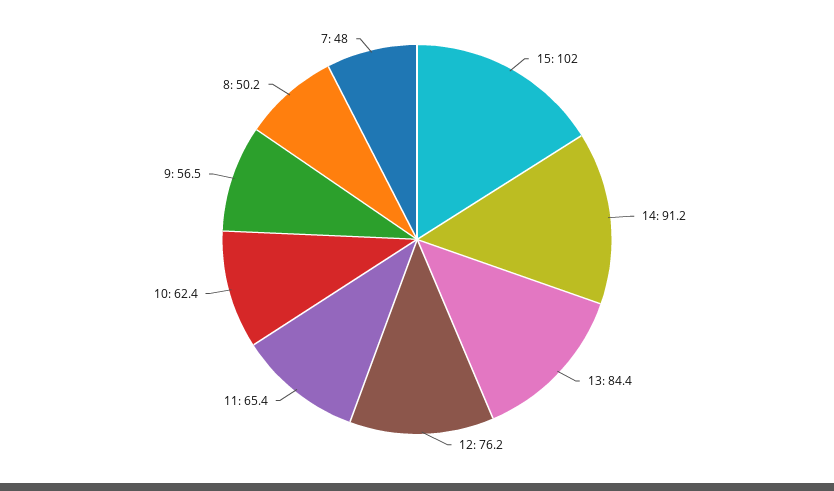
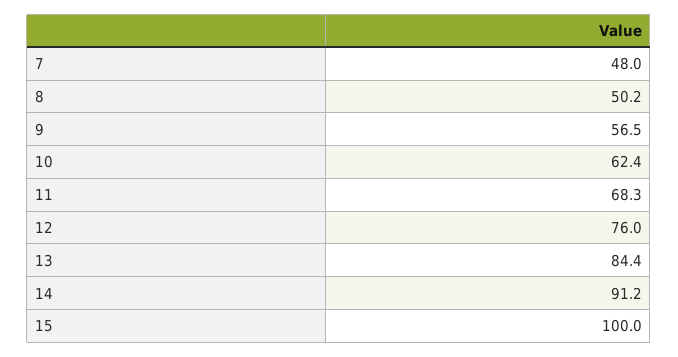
15: 102 -> 100
12: 76.2 -> 76
11: 65.4 -> 68.3

